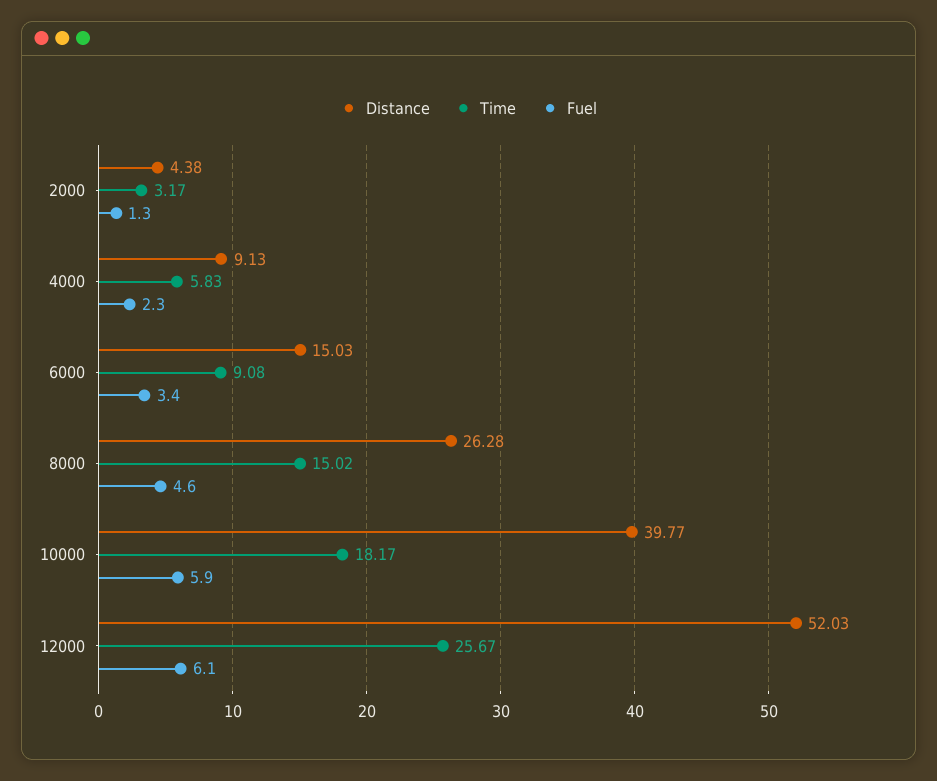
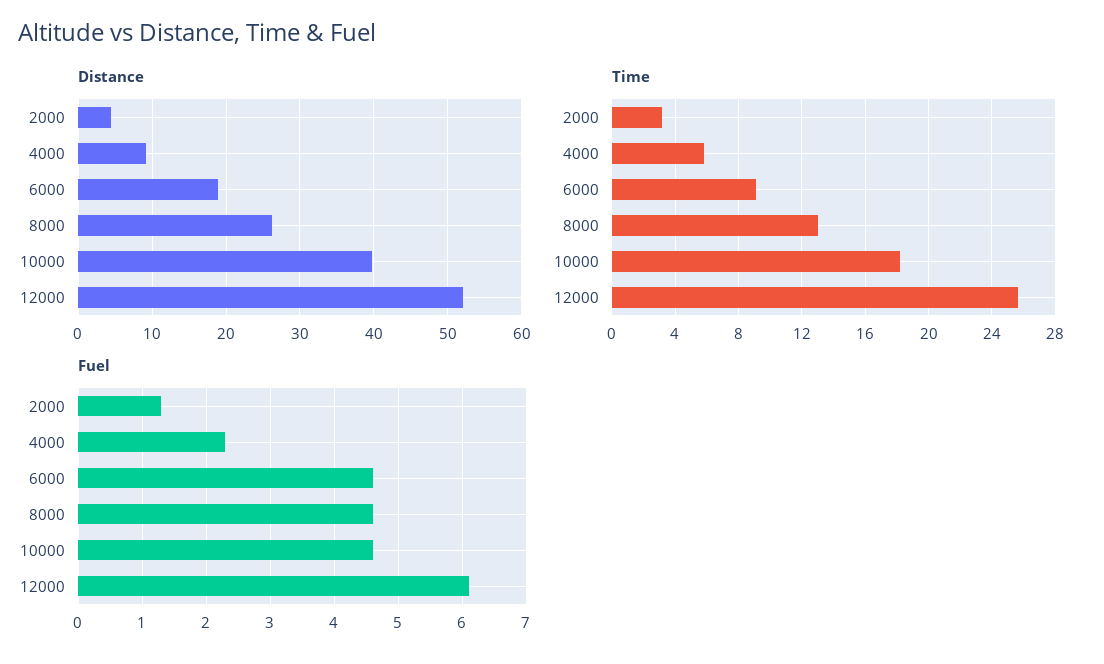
Distance, 6000: 15.03 -> 19
Fuel, 6000: 3.4 -> 4.6
Time, 8000: 15.02 -> 13
Fuel, 10000: 5.9 -> 4.6

